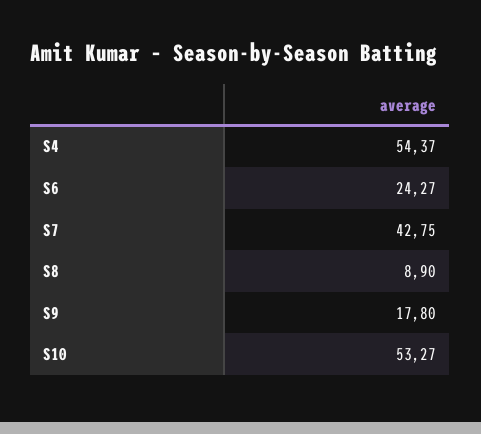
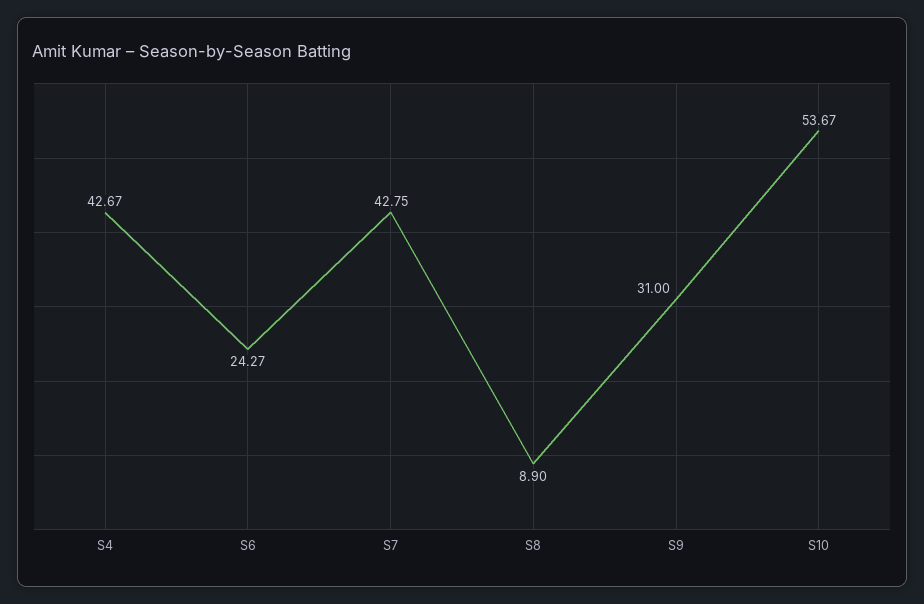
S4: 54.37 -> 42.67
S9: 17.8 -> 31
S10: 53.27 -> 53.67

